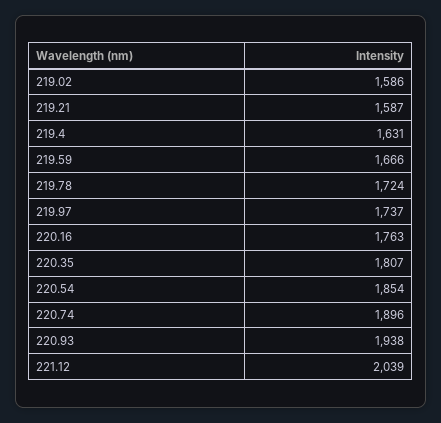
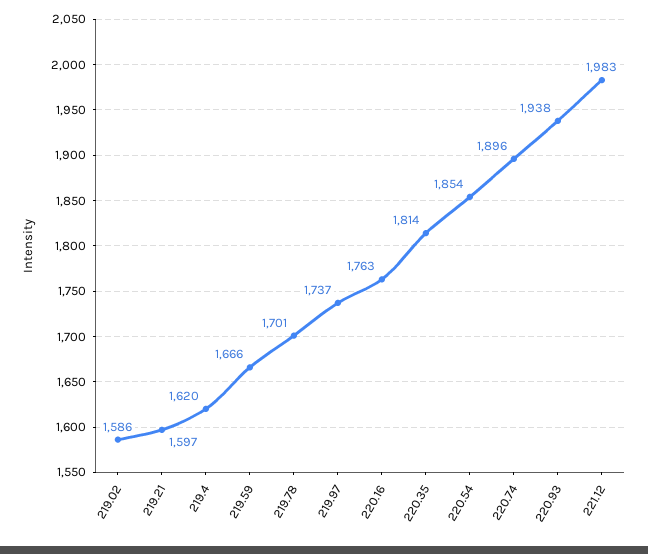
219.21: 1587 -> 1597
219.4: 1631 -> 1620
219.78: 1724 -> 1701
220.35: 1807 -> 1814
221.12: 2039 -> 1983

